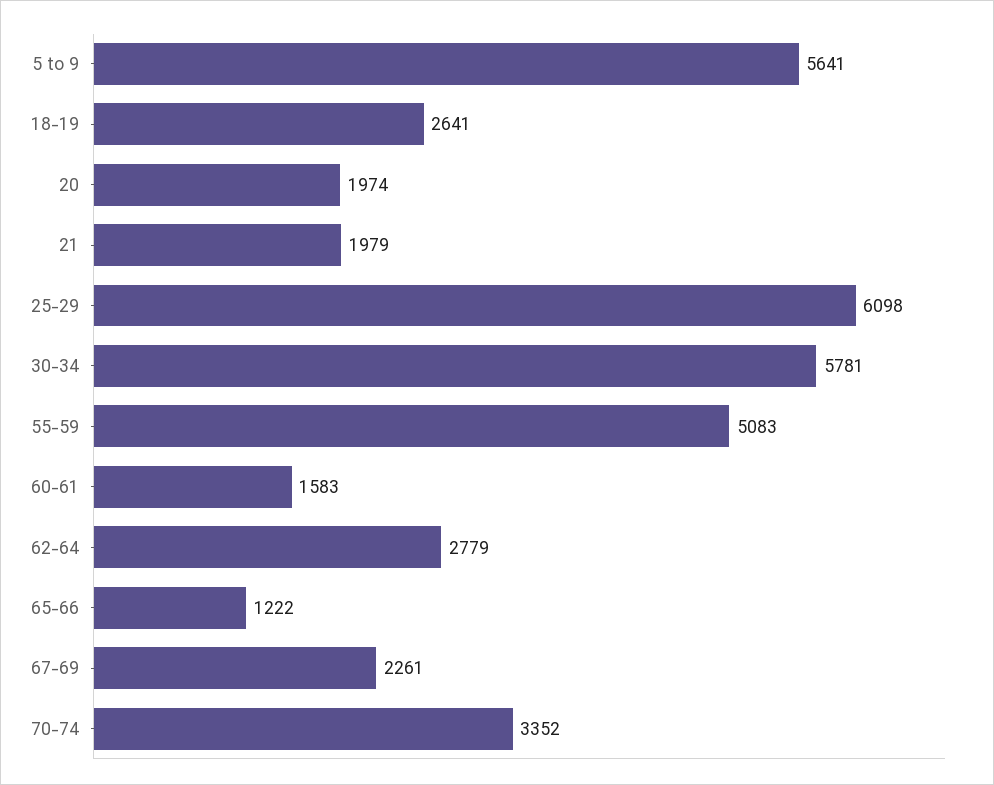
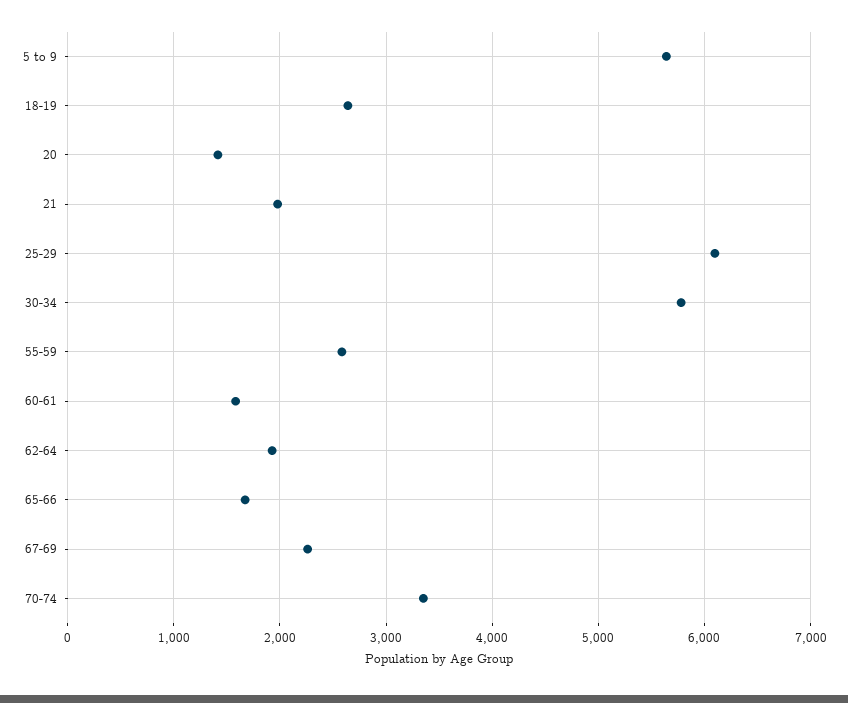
20: 1974 -> 1400
55-59: 5083 -> 2600
62-64: 2779 -> 1900
65-66: 1222 -> 1700

